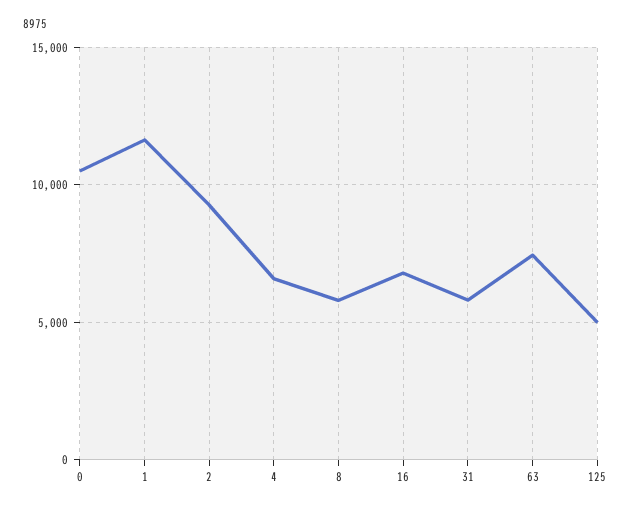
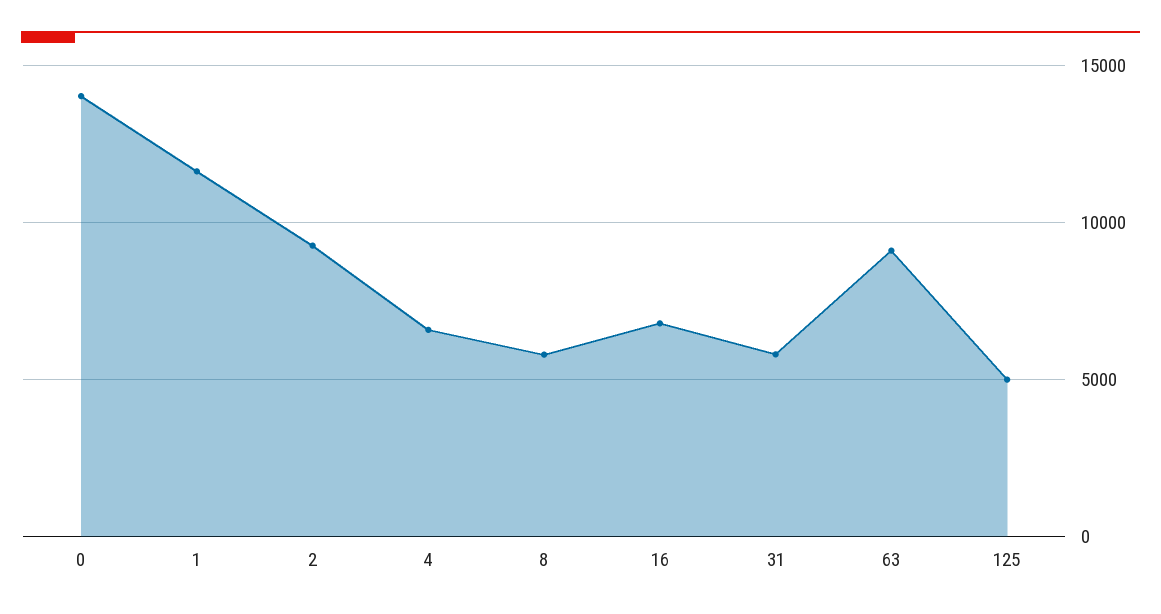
0: 10500 -> 14000
63: 7500 -> 9000

